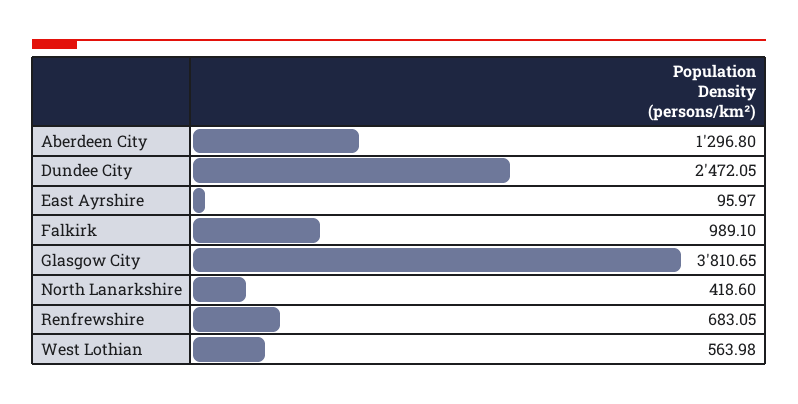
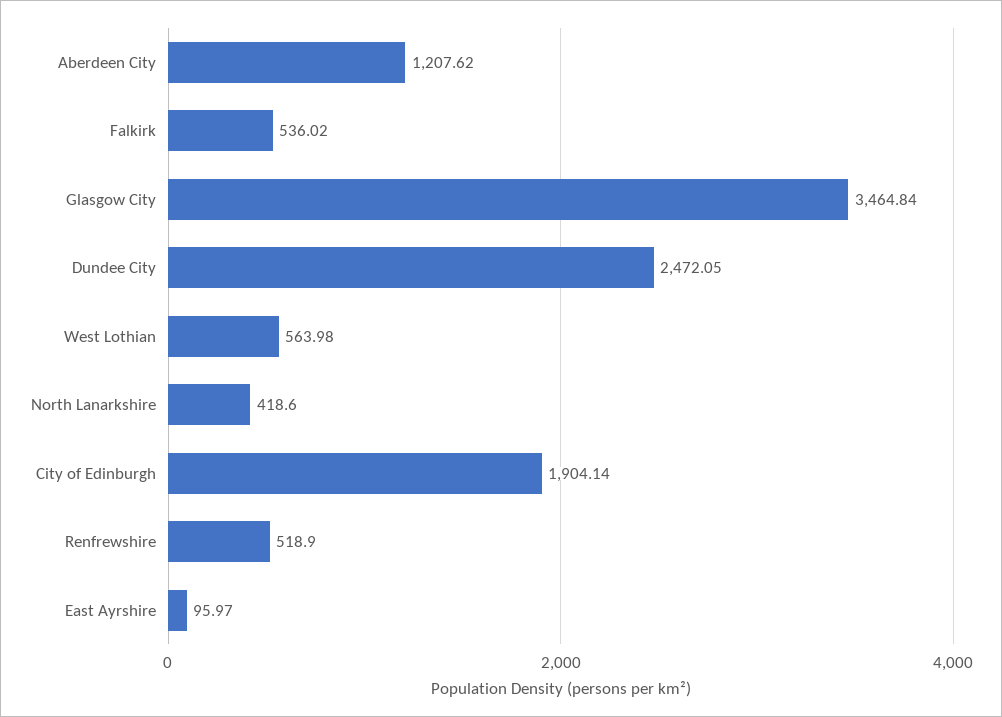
Aberdeen City: 1296.8 -> 1207.62
Falkirk: 989.1 -> 536.02
Glasgow City: 3810.65 -> 3464.84
Renfrewshire: 683.05 -> 518.9
City of Edinburgh: none -> 1904.14

